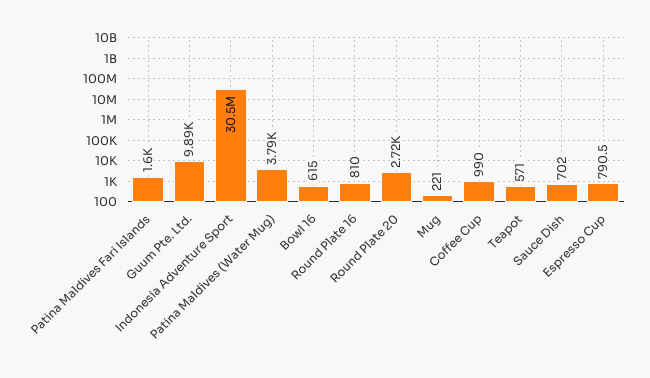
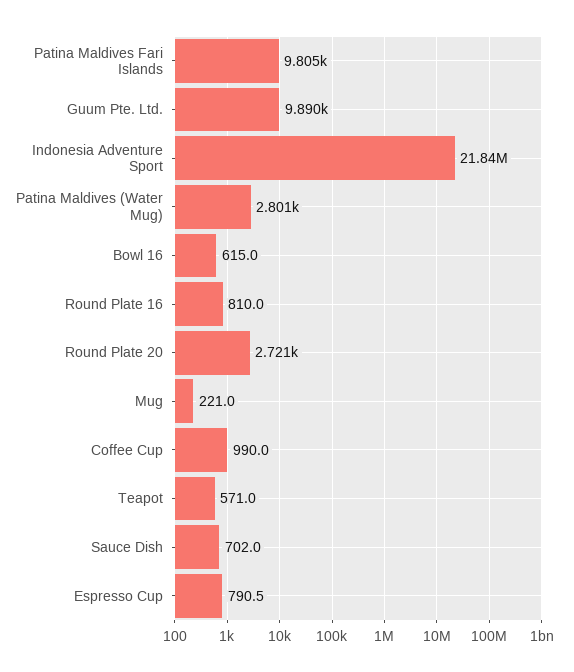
Patina Maldives Fari Islands: 1600 -> 9805
Indonesia Adventure Sport: 30500000 -> 21840000
Patina Maldives (Water Mug): 3790 -> 2801

